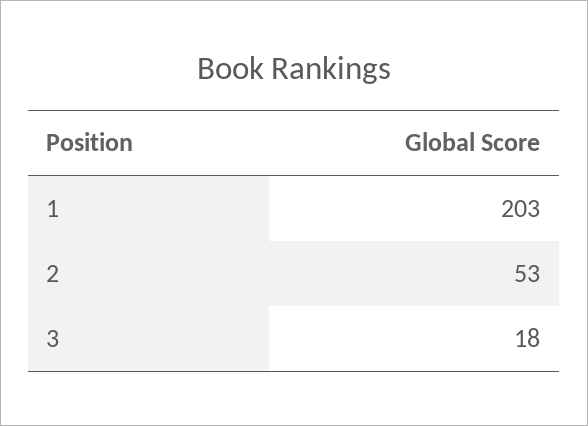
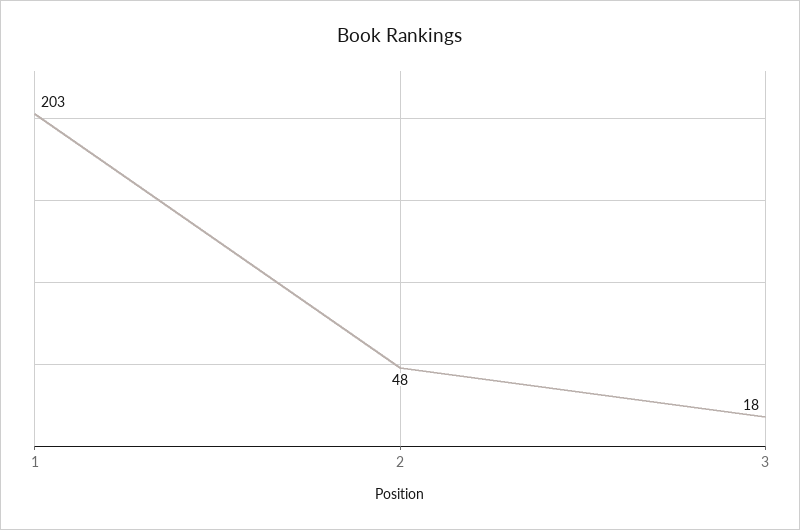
2: 53 -> 48

